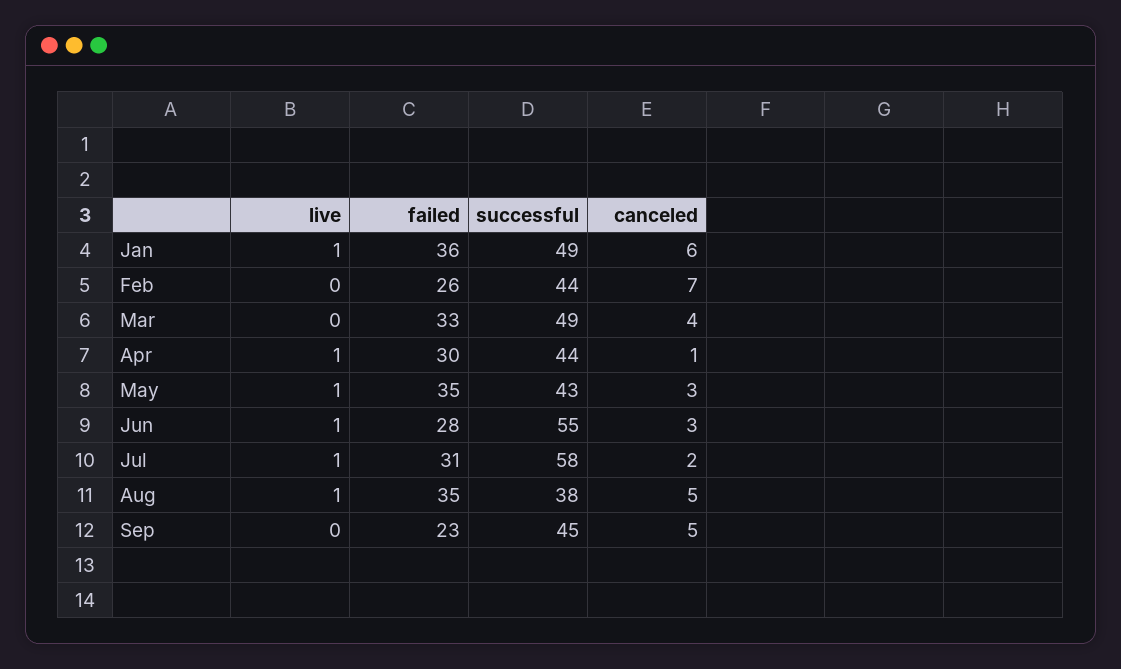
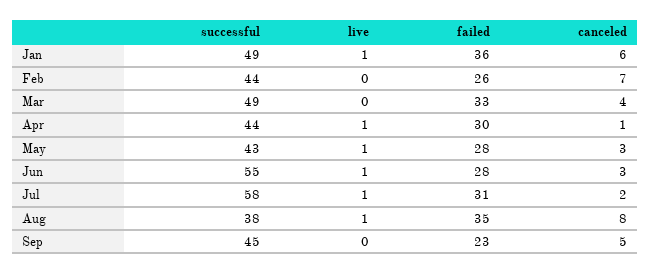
failed, May: 35 -> 28
canceled, Aug: 5 -> 8

